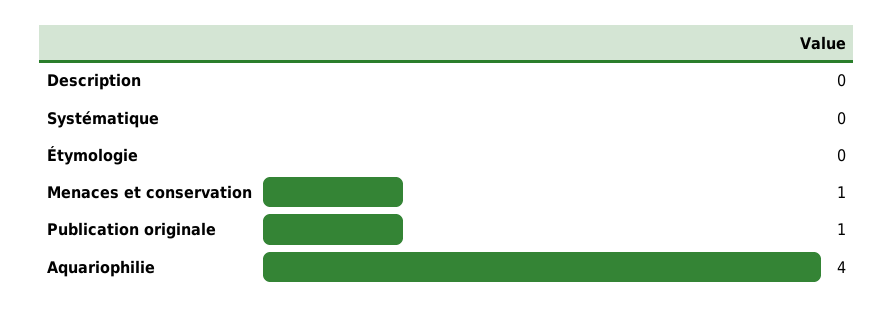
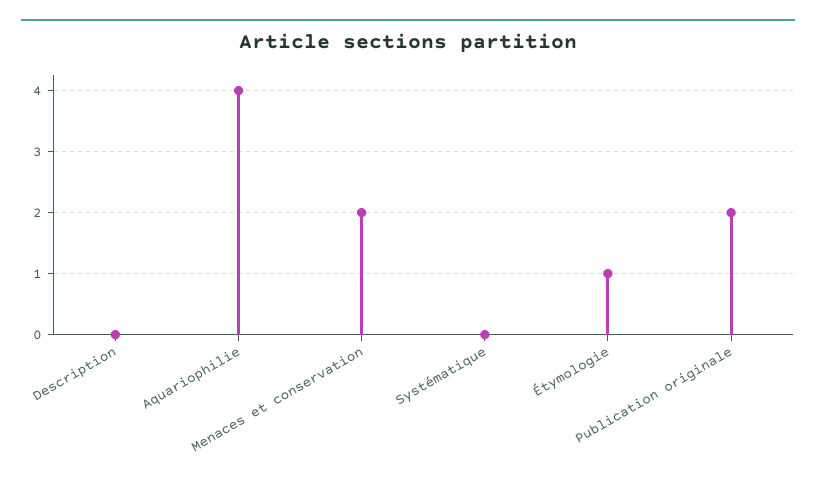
Étymologie: 0 -> 1
Menaces et conservation: 1 -> 2
Publication originale: 1 -> 2

